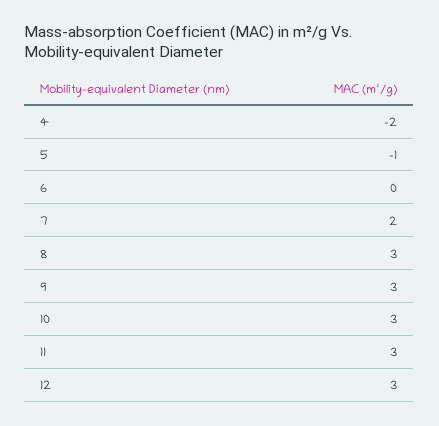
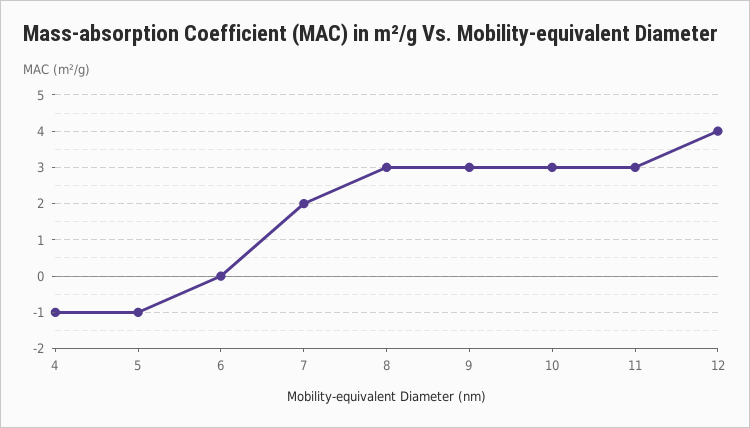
4: -2 -> -1
12: 3 -> 4

